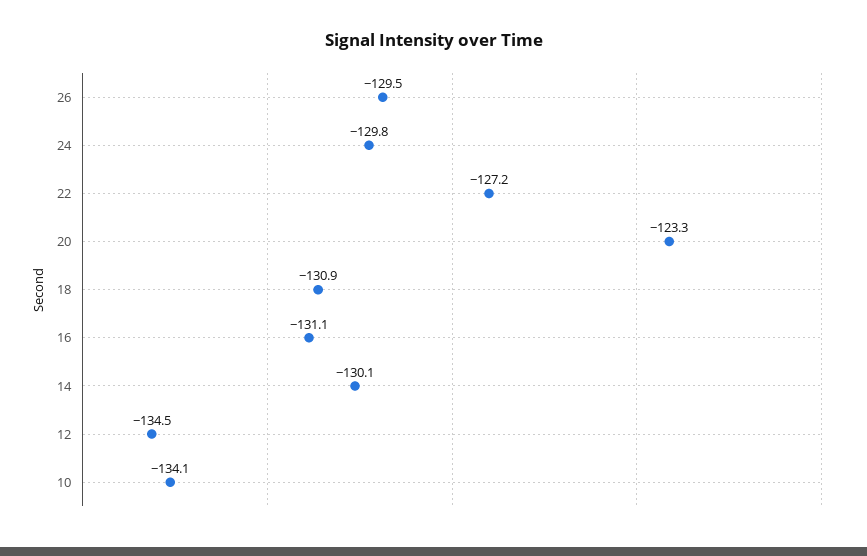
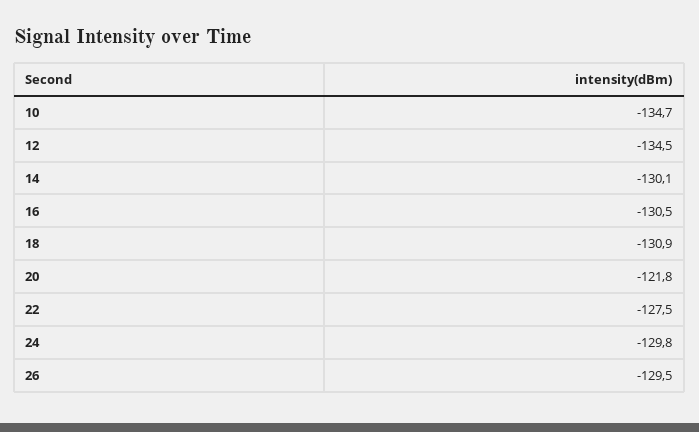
22: -127.2 -> -127.5
20: -123.3 -> -121.8
16: -131.1 -> -130.5
10: -134.1 -> -134.7

